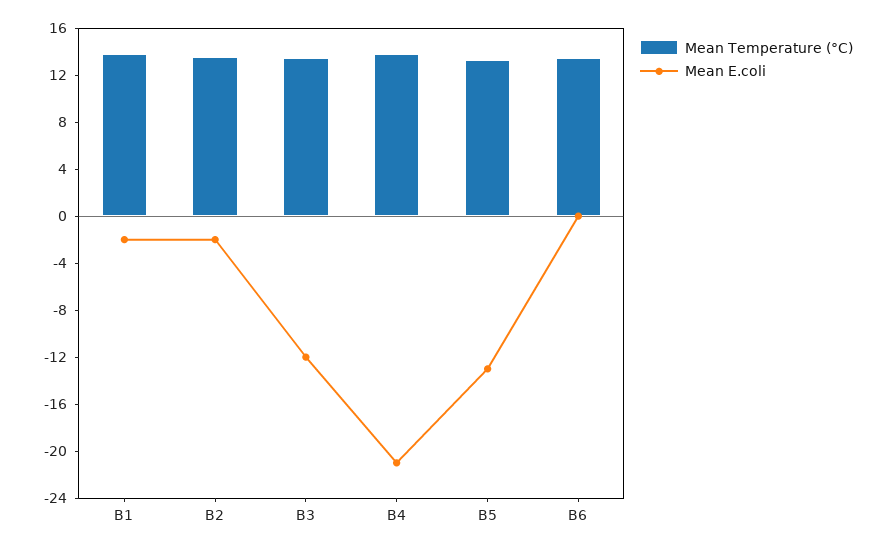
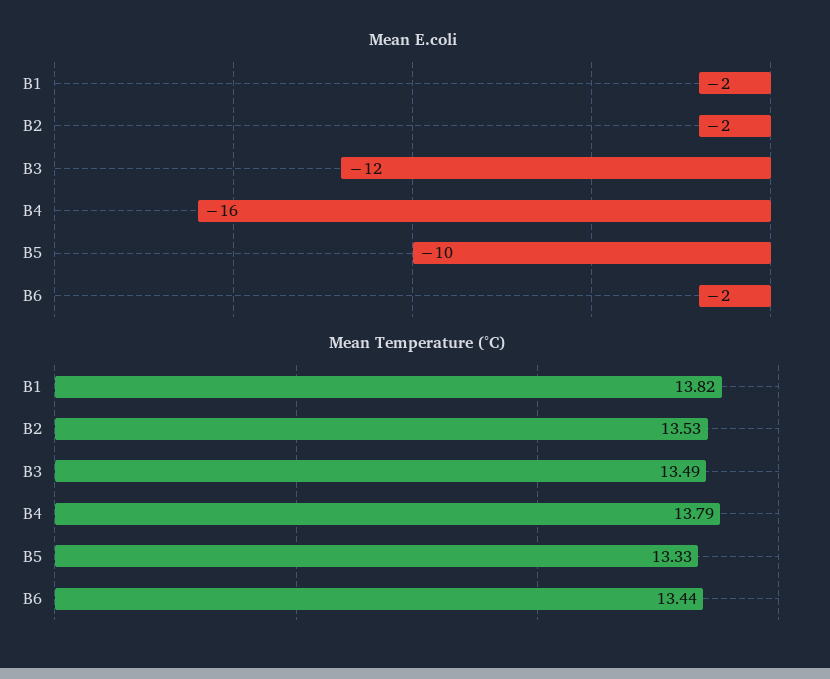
Mean E.coli, B4: -21 -> -16
Mean E.coli, B5: -13 -> -10
Mean E.coli, B6: 0 -> -2

